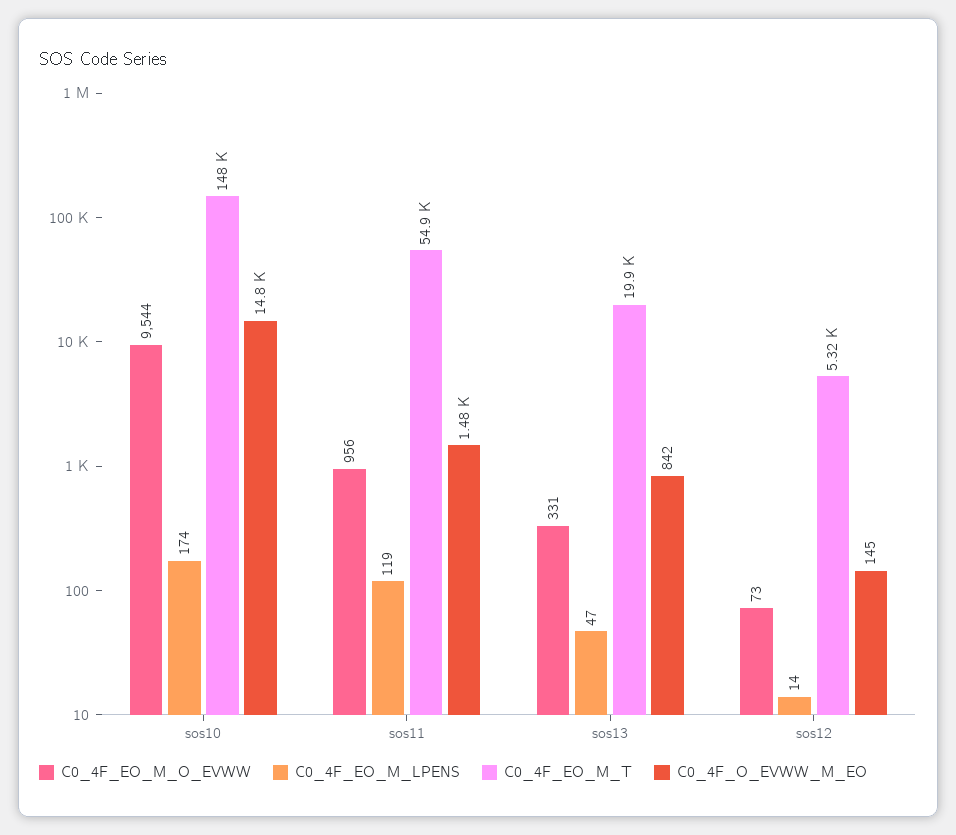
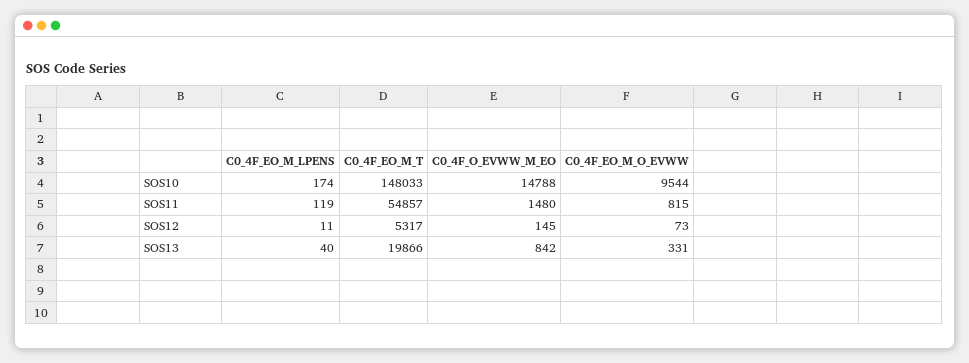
C0_4F_EO_M_O_EVWW, sos11: 956 -> 815
C0_4F_EO_M_LPENS, sos13: 47 -> 40
C0_4F_EO_M_LPENS, sos12: 14 -> 11

